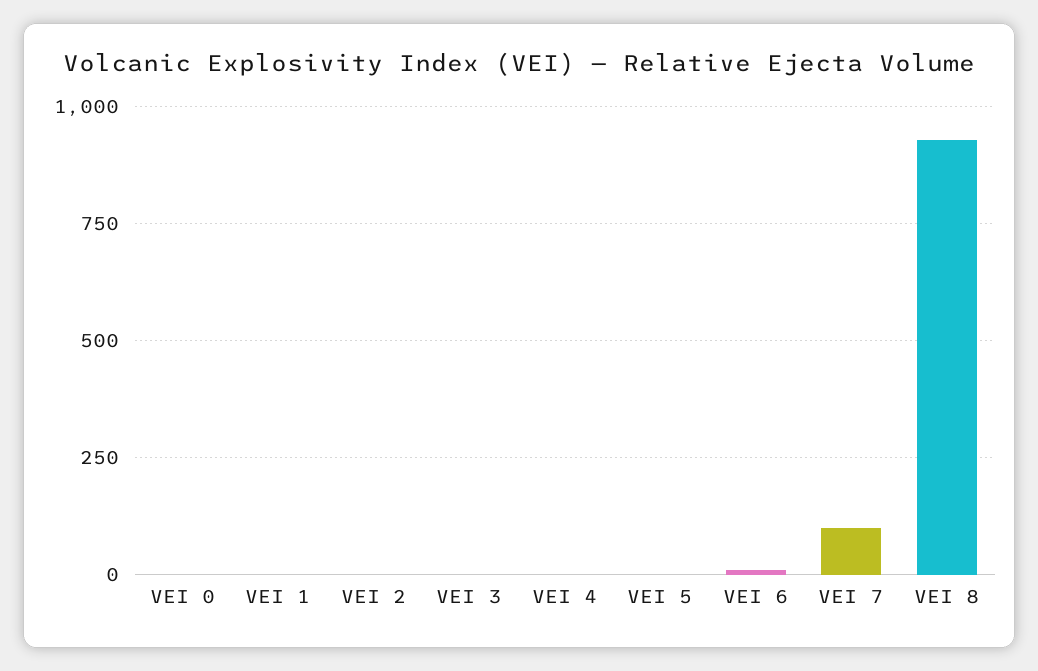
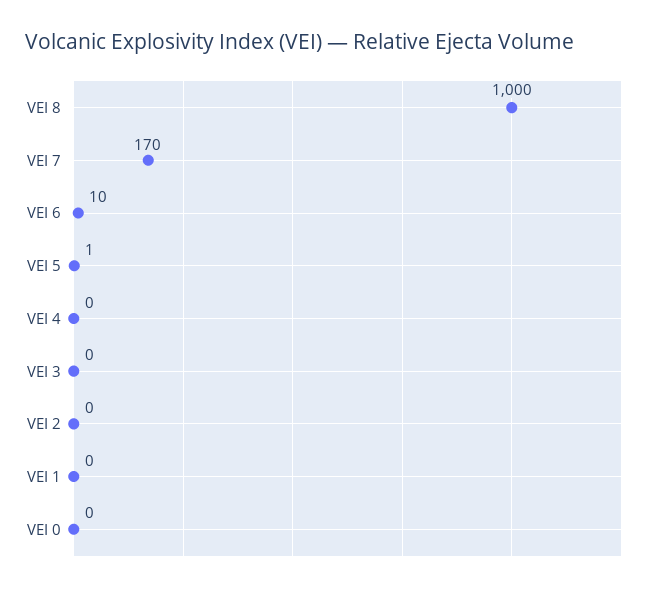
VEI 7: 100 -> 170
VEI 8: 925 -> 1000

